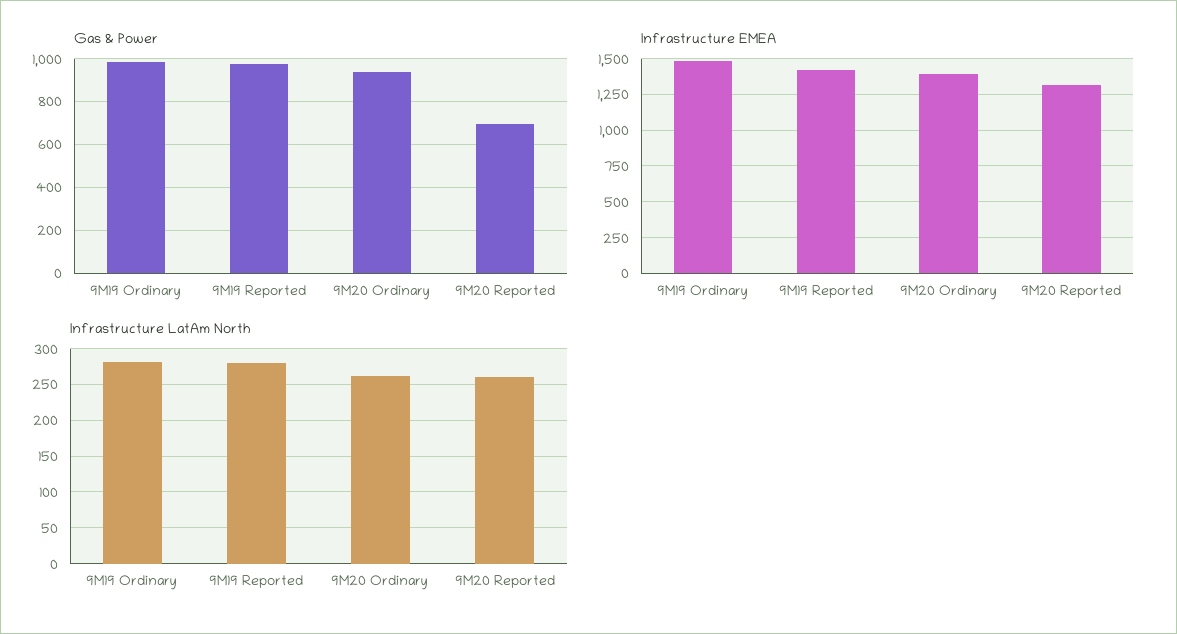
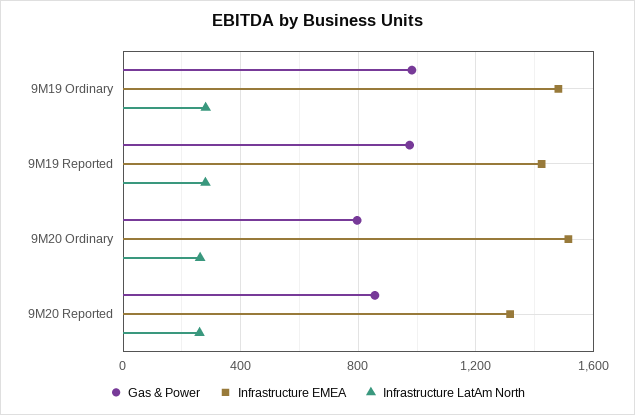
Gas & Power, 9M20 Ordinary: 950 -> 800
Gas & Power, 9M20 Reported: 700 -> 850
Infrastructure EMEA, 9M20 Ordinary: 1400 -> 1500

